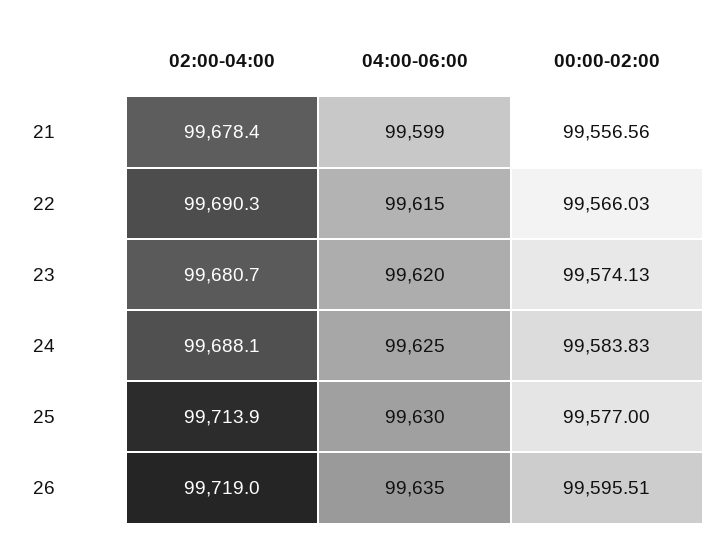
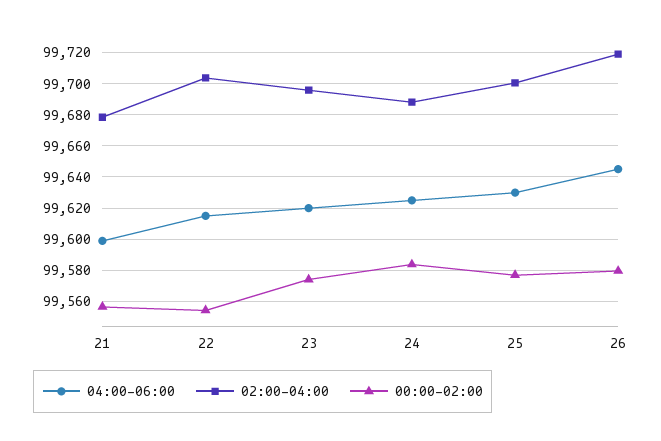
02:00-04:00, 22: 99690.3 -> 99705
00:00-02:00, 22: 99566.03 -> 99555
02:00-04:00, 23: 99680.7 -> 99695
02:00-04:00, 25: 99713.9 -> 99700
04:00-06:00, 26: 99635 -> 99645
00:00-02:00, 26: 99595.51 -> 99580

